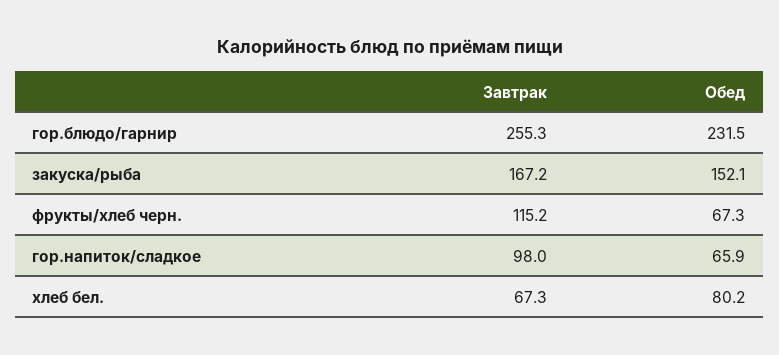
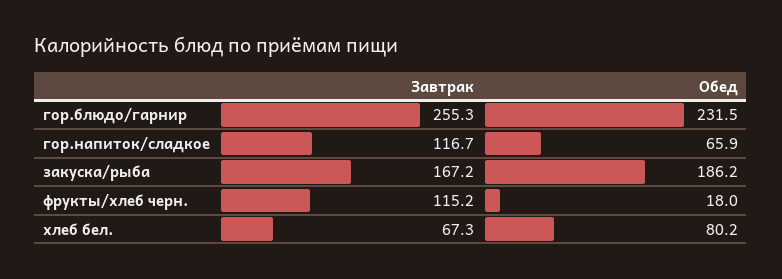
Обед, закуска/рыба: 152.1 -> 186.2
Обед, фрукты/хлеб черн.: 67.3 -> 18
Завтрак, гор.напиток/сладкое: 98 -> 116.7

